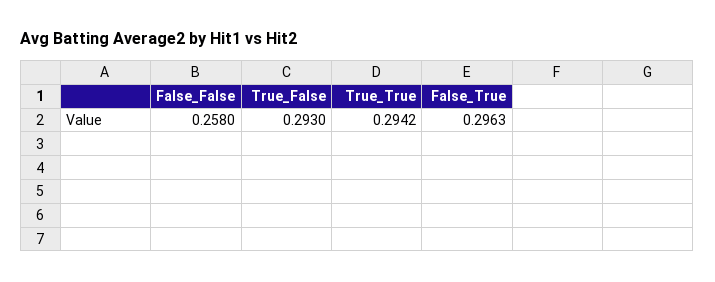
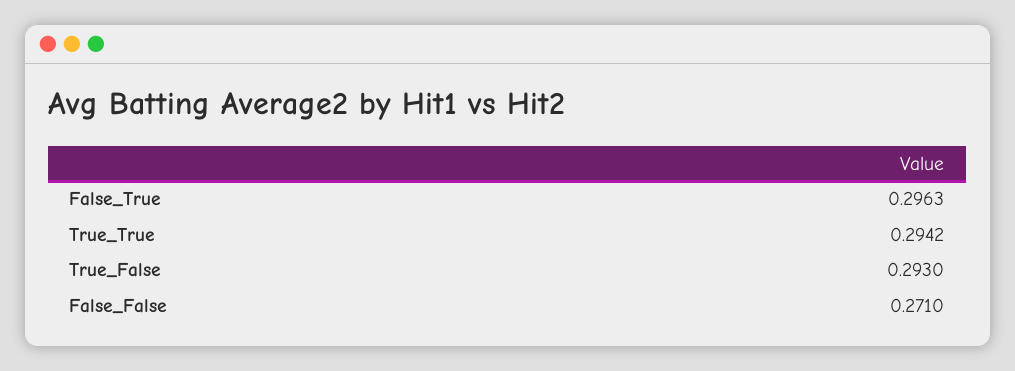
False_False: 0.258 -> 0.271

